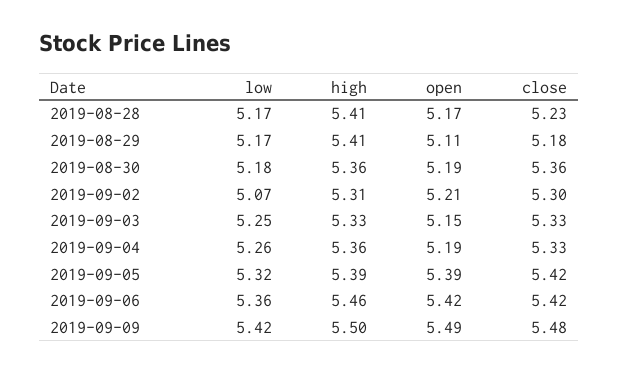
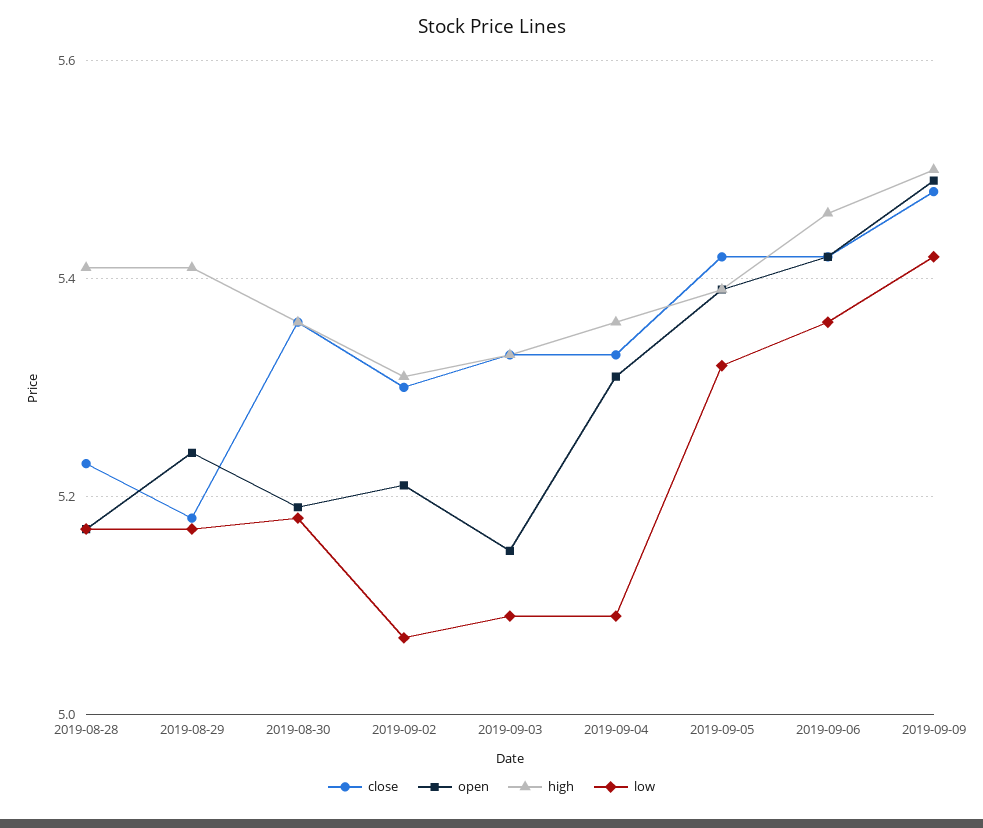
open, 2019-08-29: 5.11 -> 5.25
low, 2019-09-03: 5.25 -> 5.1
low, 2019-09-04: 5.26 -> 5.1
open, 2019-09-04: 5.19 -> 5.3

